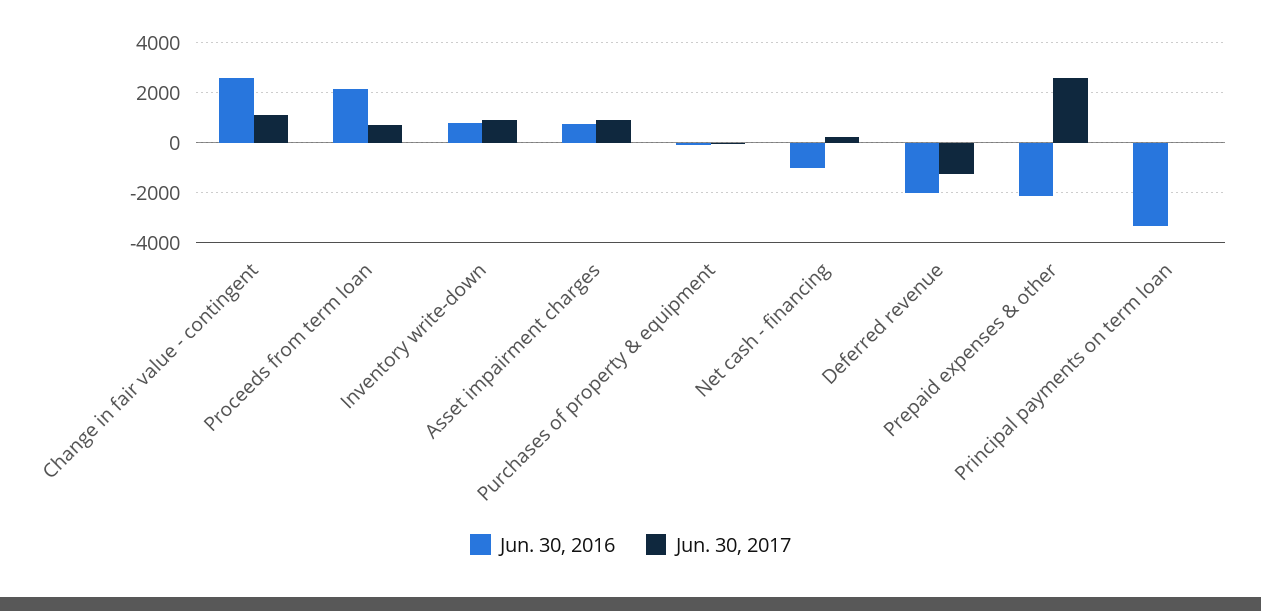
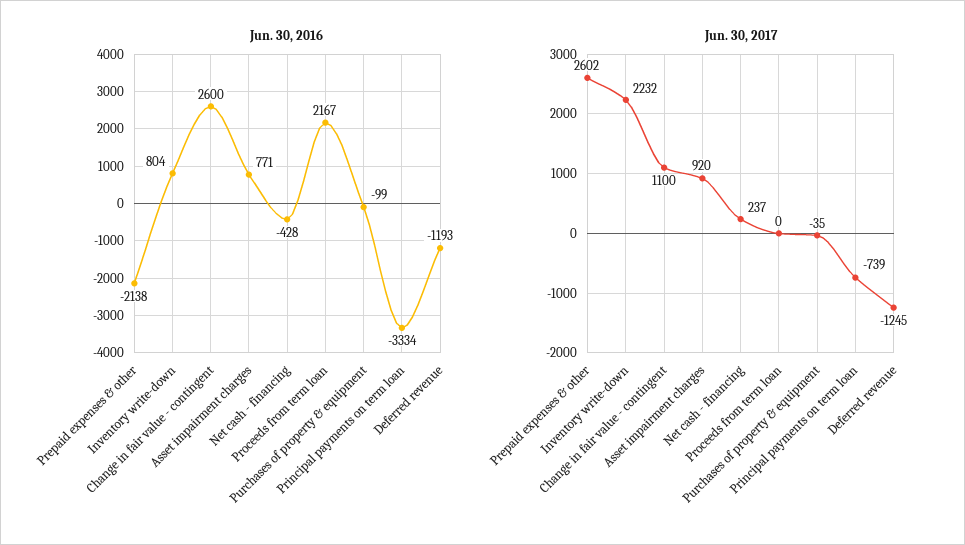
Jun. 30, 2017, Proceeds from term loan: 750 -> 0
Jun. 30, 2017, Inventory write-down: 1000 -> 2232
Jun. 30, 2016, Net cash - financing: -1000 -> -428
Jun. 30, 2016, Deferred revenue: -2000 -> -1193
Jun. 30, 2017, Principal payments on term loan: 0 -> -739

